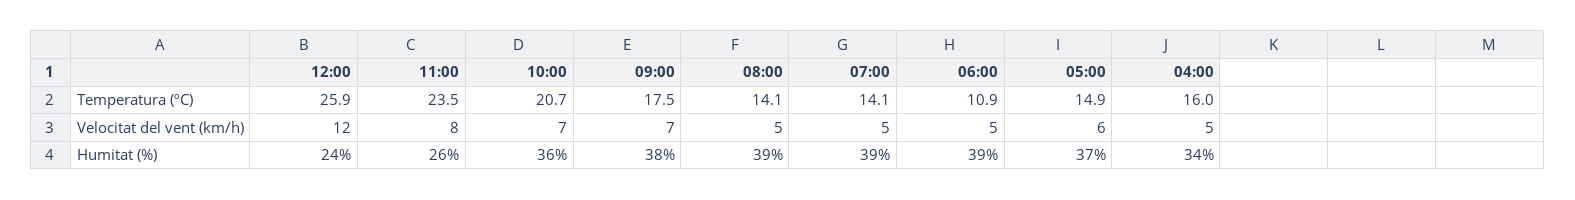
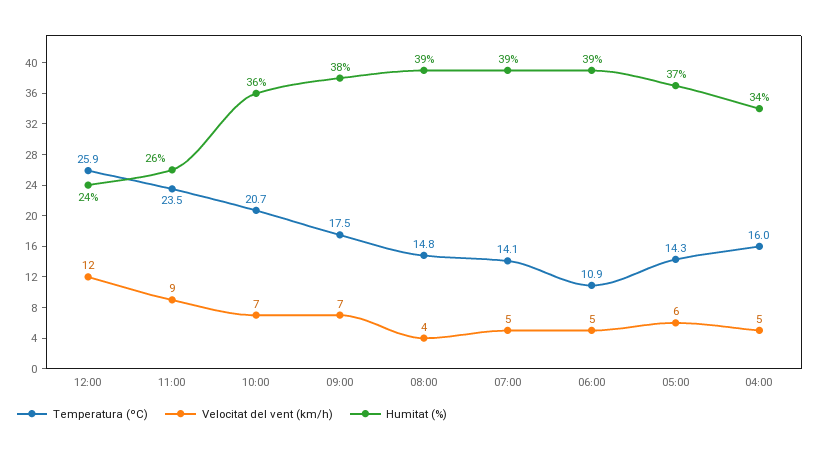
Temperatura (ºC), 08:00: 14.1 -> 14.8
Temperatura (ºC), 05:00: 14.9 -> 14.3
Velocitat del vent (km/h), 11:00: 8 -> 9
Velocitat del vent (km/h), 08:00: 5 -> 4

